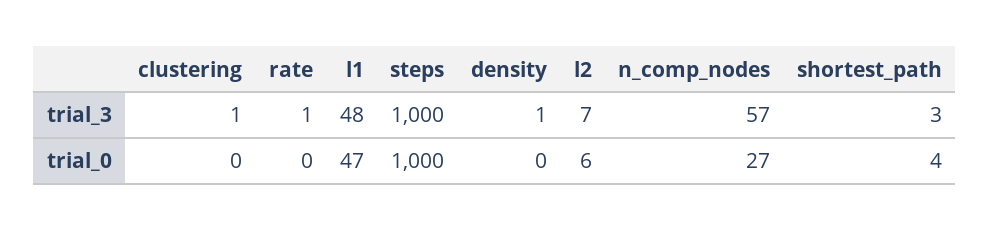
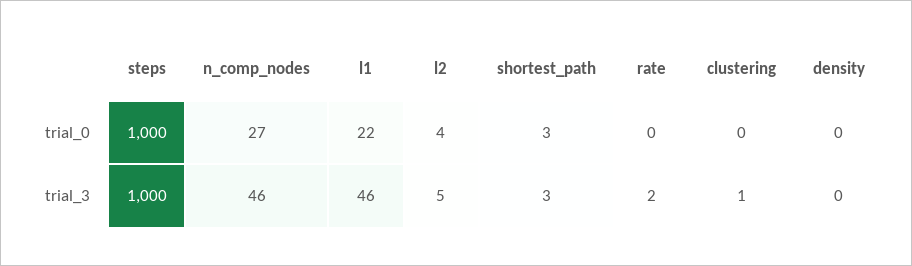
rate, trial_3: 1 -> 2
l1, trial_3: 48 -> 46
density, trial_3: 1 -> 0
l2, trial_3: 7 -> 5
n_comp_nodes, trial_3: 57 -> 46
l1, trial_0: 47 -> 22
l2, trial_0: 6 -> 4
shortest_path, trial_0: 4 -> 3

